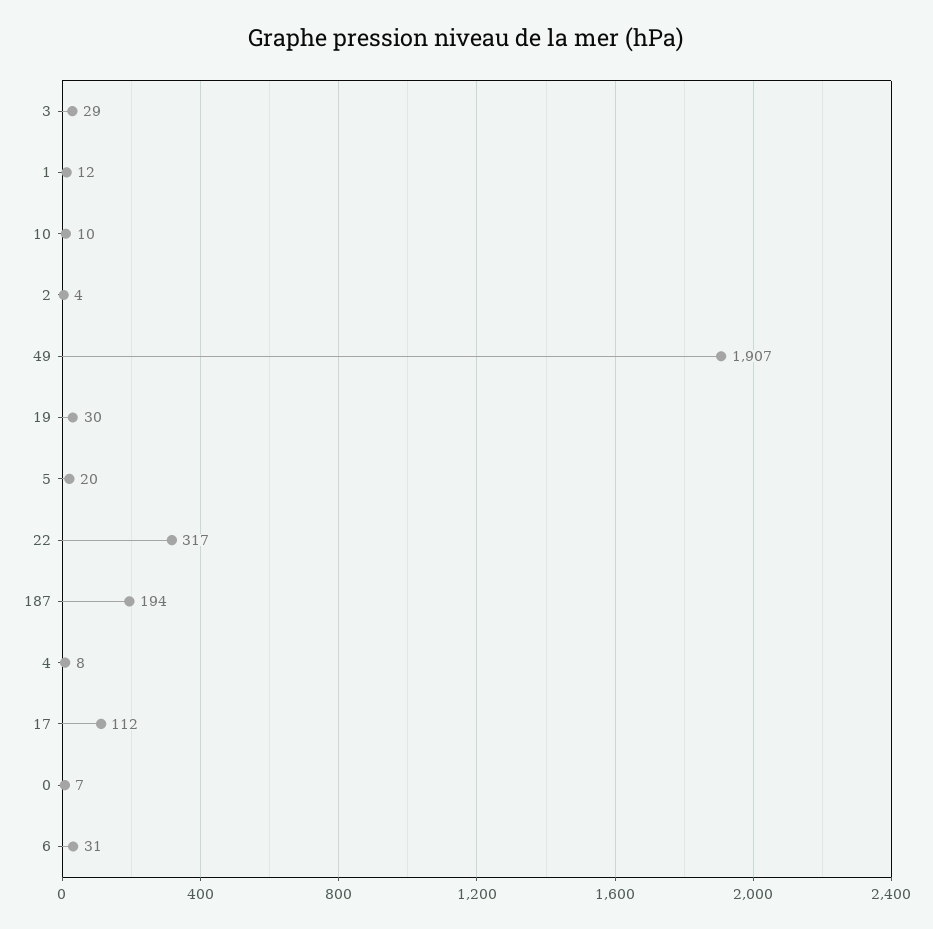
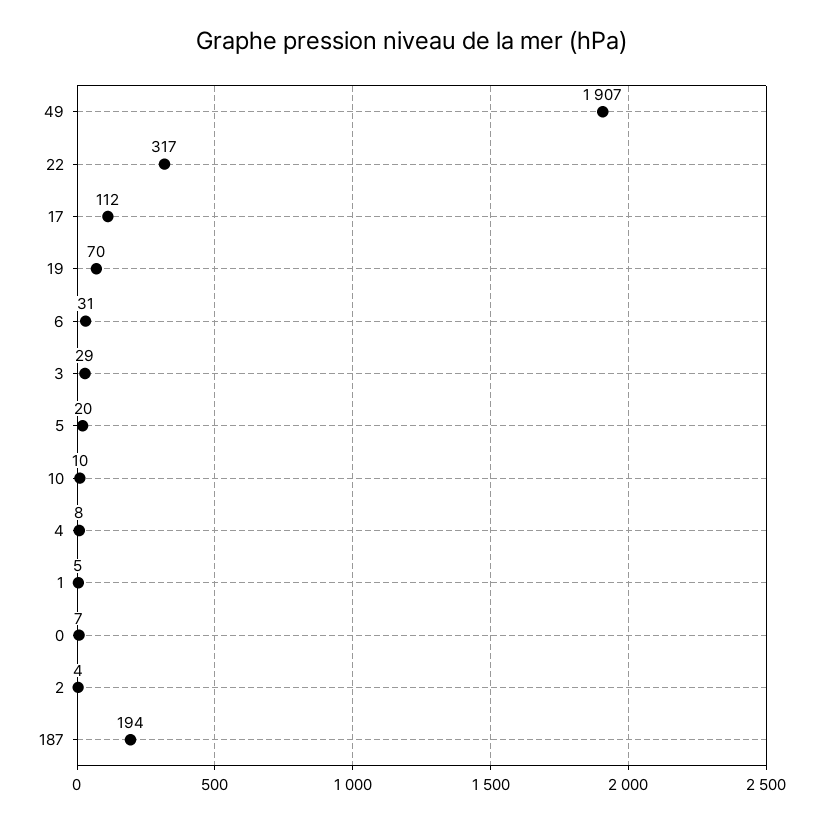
1: 12 -> 5
19: 30 -> 70

